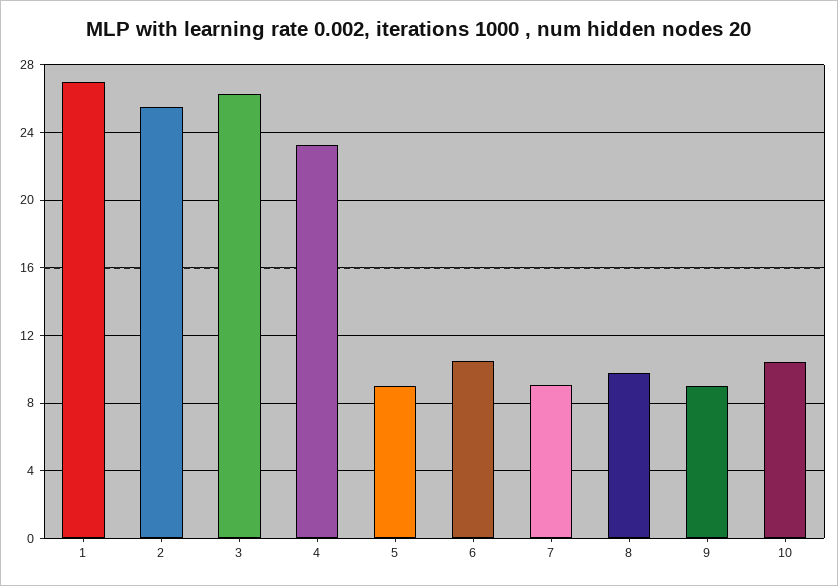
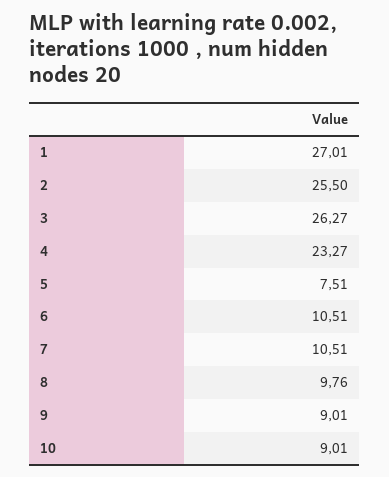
5: 9 -> 7.51
7: 9 -> 10.51
10: 10.5 -> 9.01

